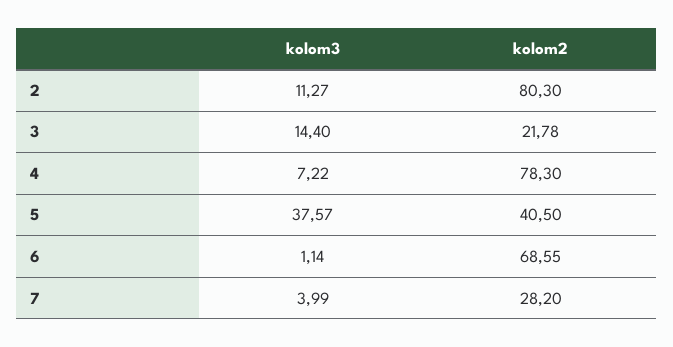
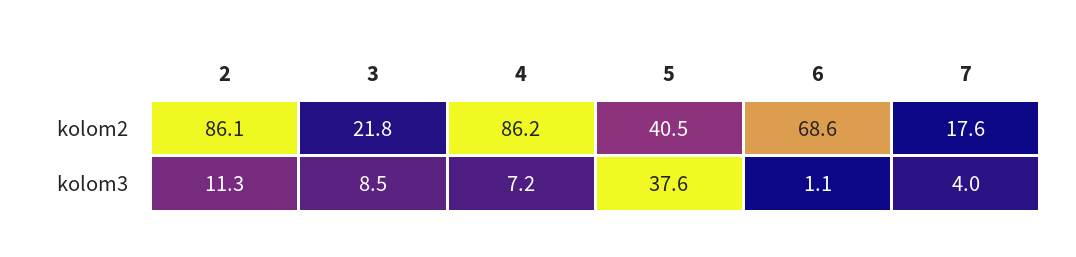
kolom2, 2: 80.3 -> 86.1
kolom3, 3: 14.4 -> 8.5
kolom2, 4: 78.3 -> 86.2
kolom2, 7: 28.2 -> 17.6

